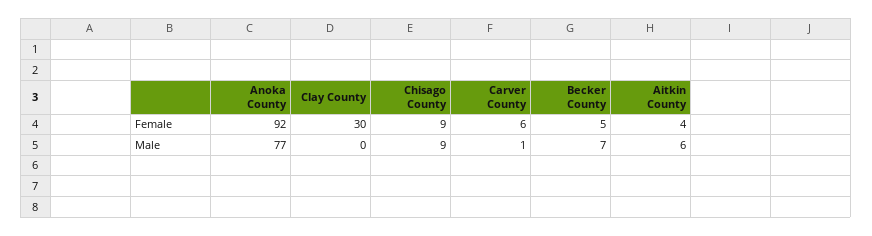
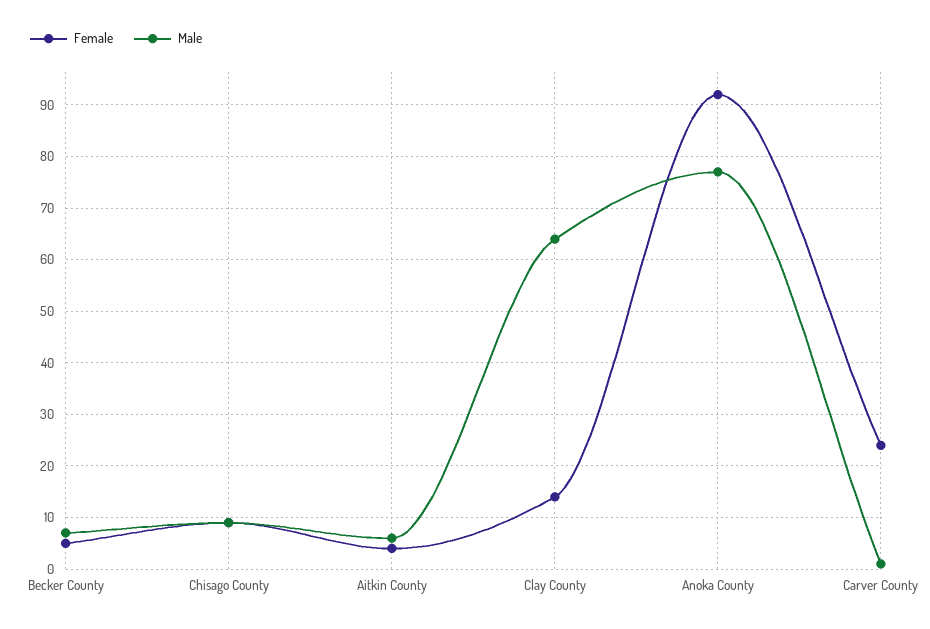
Female, Clay County: 30 -> 15
Female, Carver County: 6 -> 25
Male, Clay County: 0 -> 65

